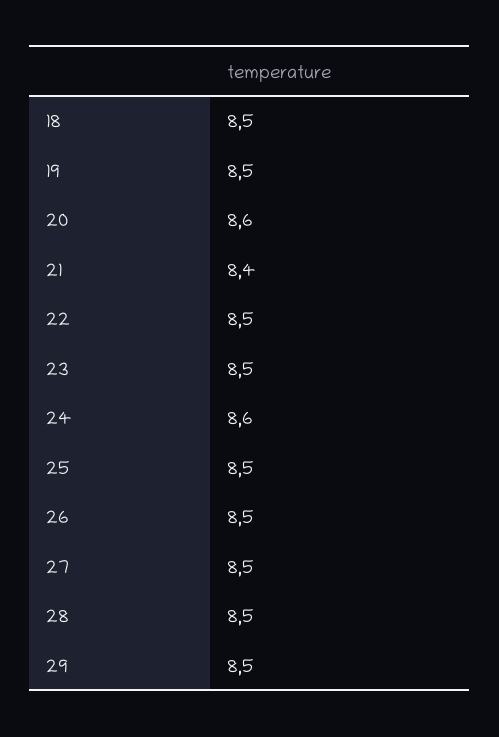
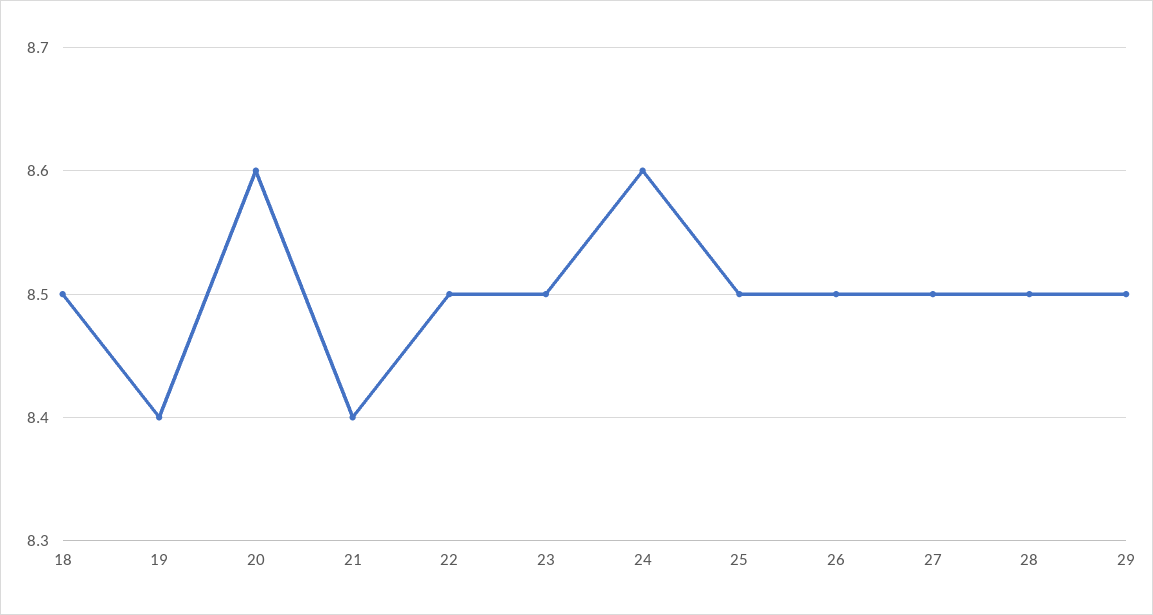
19: 8.5 -> 8.4

